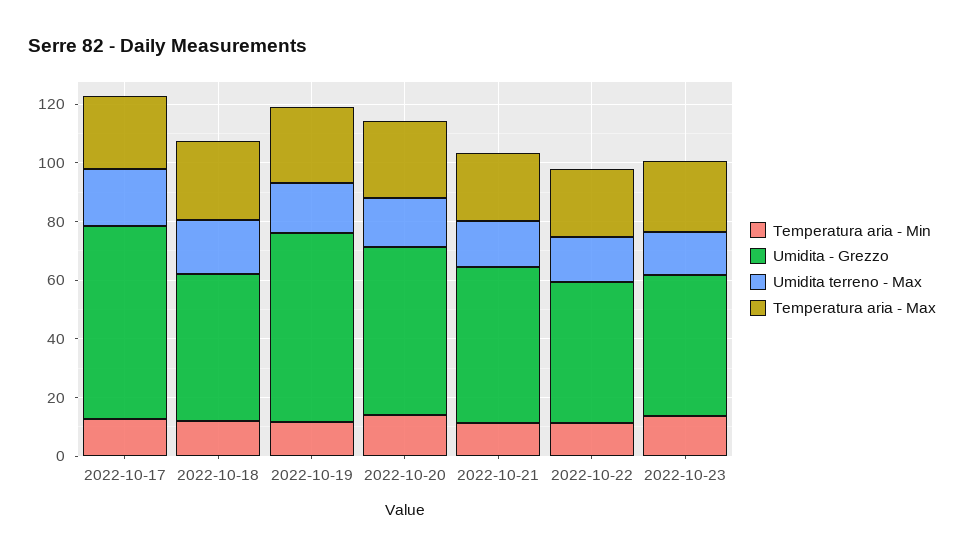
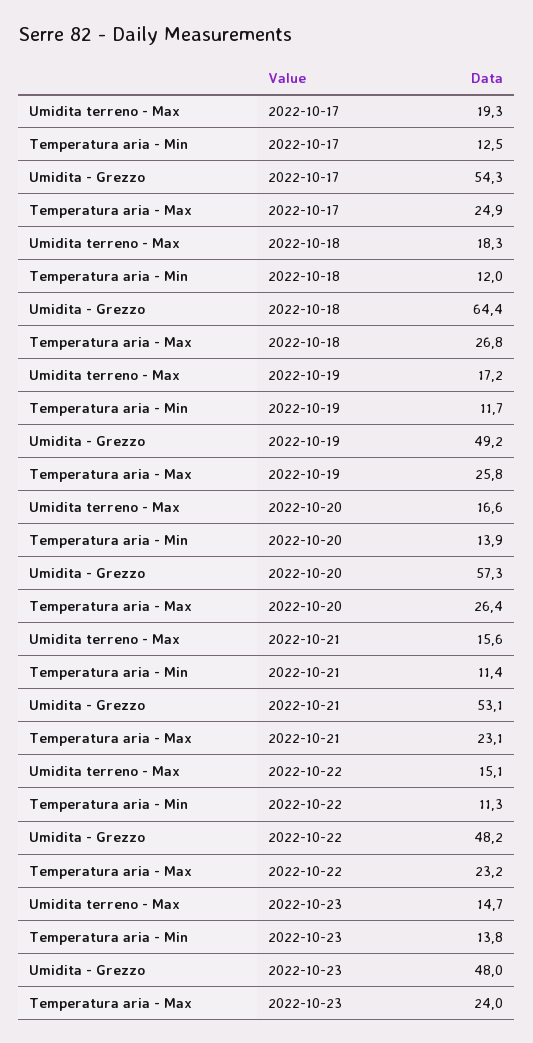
Umidita - Grezzo, 2022-10-17: 65 -> 54.3
Umidita - Grezzo, 2022-10-18: 50 -> 64.4
Umidita - Grezzo, 2022-10-19: 65 -> 49.2

